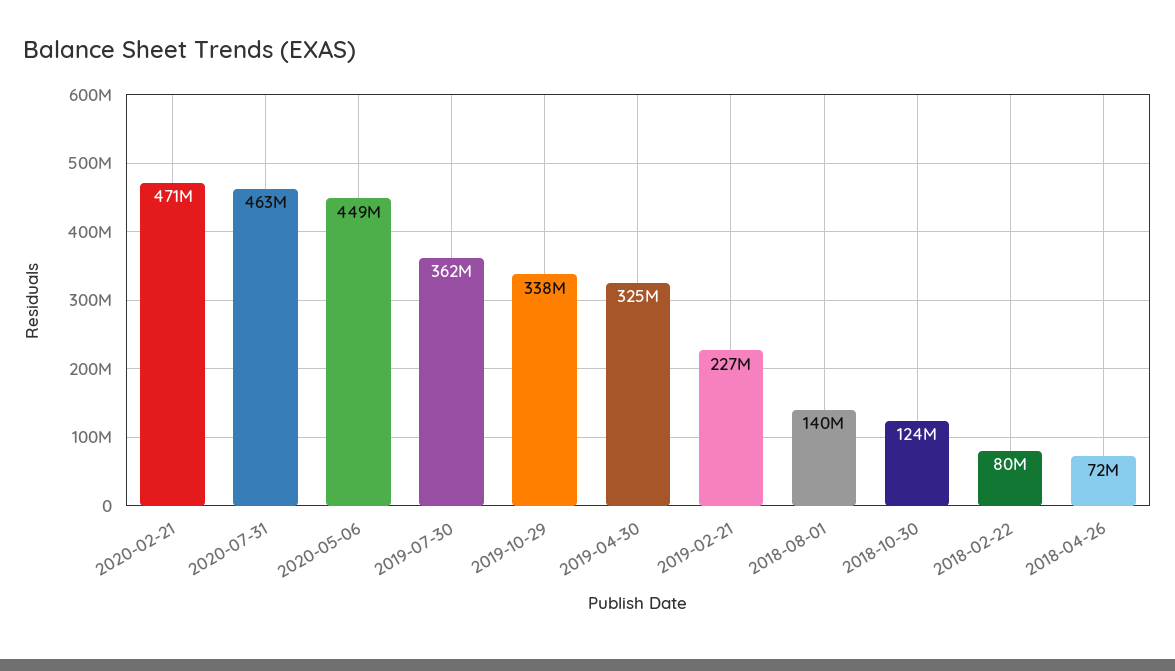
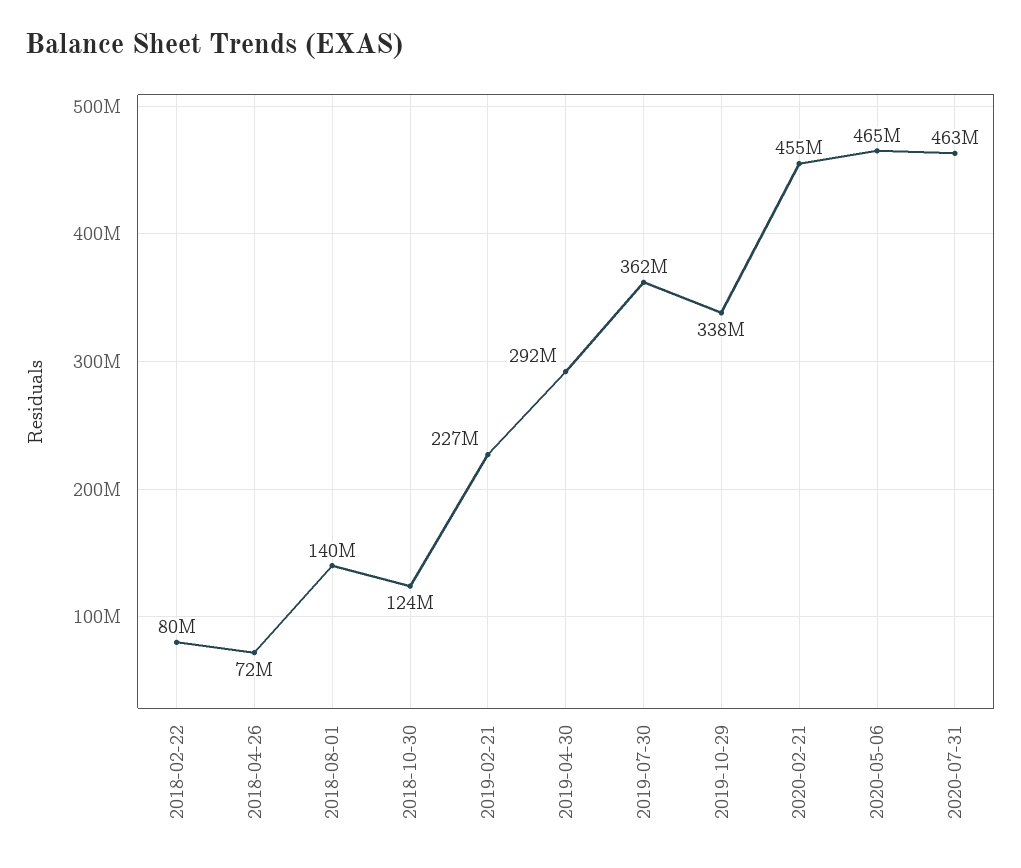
2020-02-21: 471000000 -> 455000000
2020-05-06: 449000000 -> 465000000
2019-04-30: 325000000 -> 292000000

